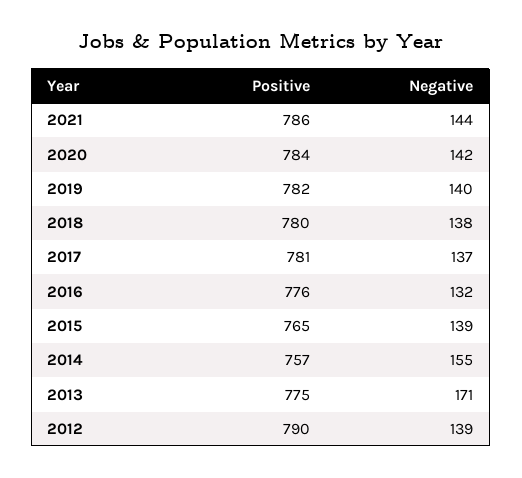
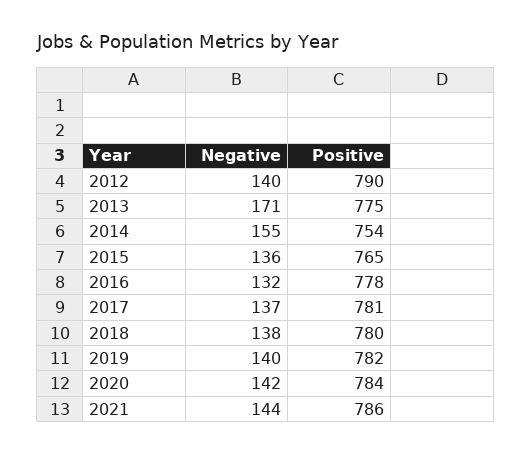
Positive, 2016: 776 -> 778
Negative, 2015: 139 -> 136
Positive, 2014: 757 -> 754
Negative, 2012: 139 -> 140

